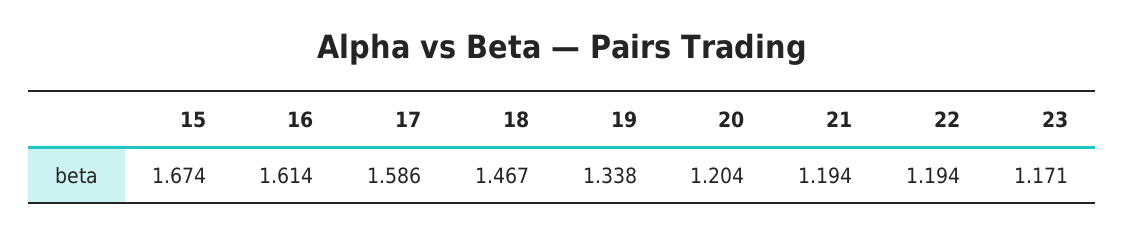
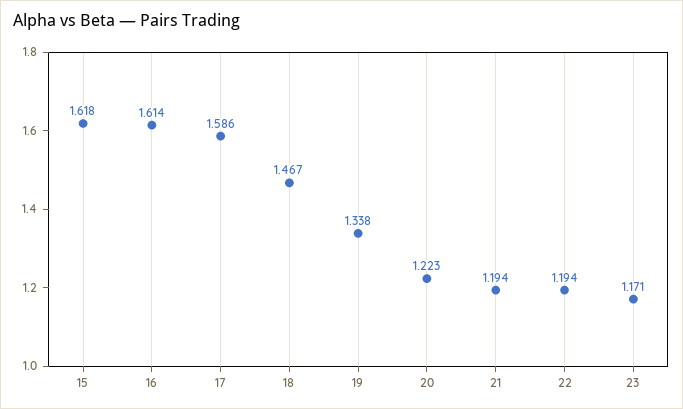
15: 1.674 -> 1.618
20: 1.204 -> 1.223

